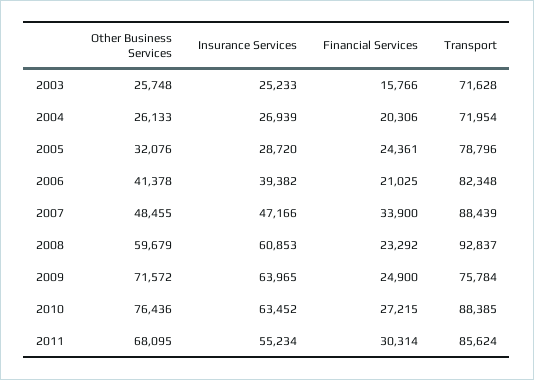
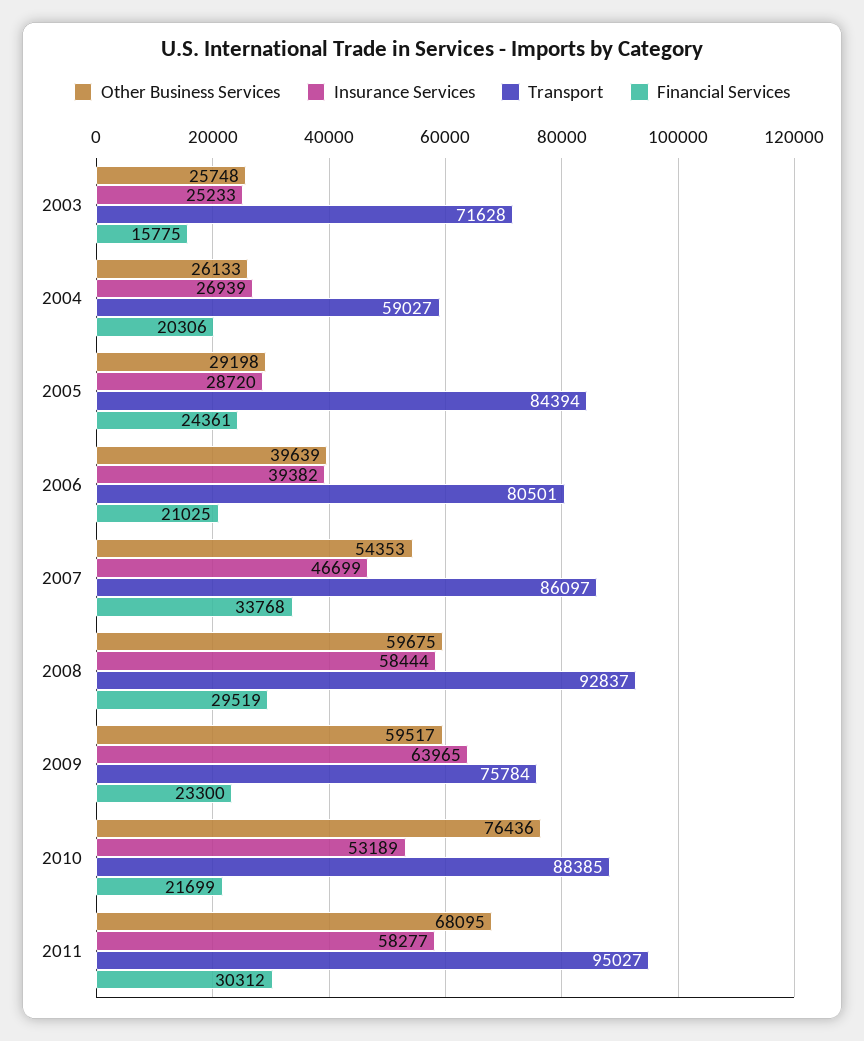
Financial Services, 2003: 15766 -> 15775
Transport, 2004: 71954 -> 59027
Other Business Services, 2005: 32076 -> 29198
Transport, 2005: 78796 -> 84394
Other Business Services, 2006: 41378 -> 39639
Transport, 2006: 82348 -> 80501
Other Business Services, 2007: 48455 -> 54353
Insurance Services, 2007: 47166 -> 46699
Financial Services, 2007: 33900 -> 33768
Transport, 2007: 88439 -> 86097
Other Business Services, 2008: 59679 -> 59675
Insurance Services, 2008: 60853 -> 58444
Financial Services, 2008: 23292 -> 29519
Other Business Services, 2009: 71572 -> 59517
Financial Services, 2009: 24900 -> 23300
Insurance Services, 2010: 63452 -> 53189
Financial Services, 2010: 27215 -> 21699
Insurance Services, 2011: 55234 -> 58277
Financial Services, 2011: 30314 -> 30312
Transport, 2011: 85624 -> 95027

